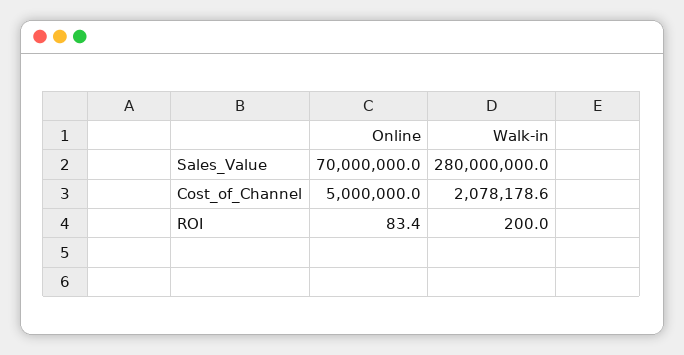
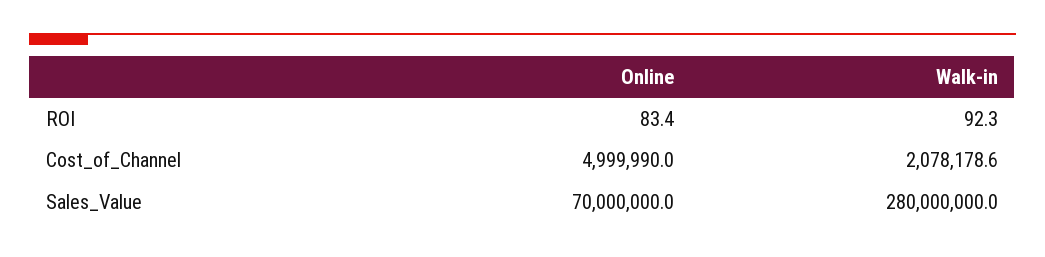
Online, Cost_of_Channel: 5000000 -> 4999990
Walk-in, ROI: 200 -> 92.3

